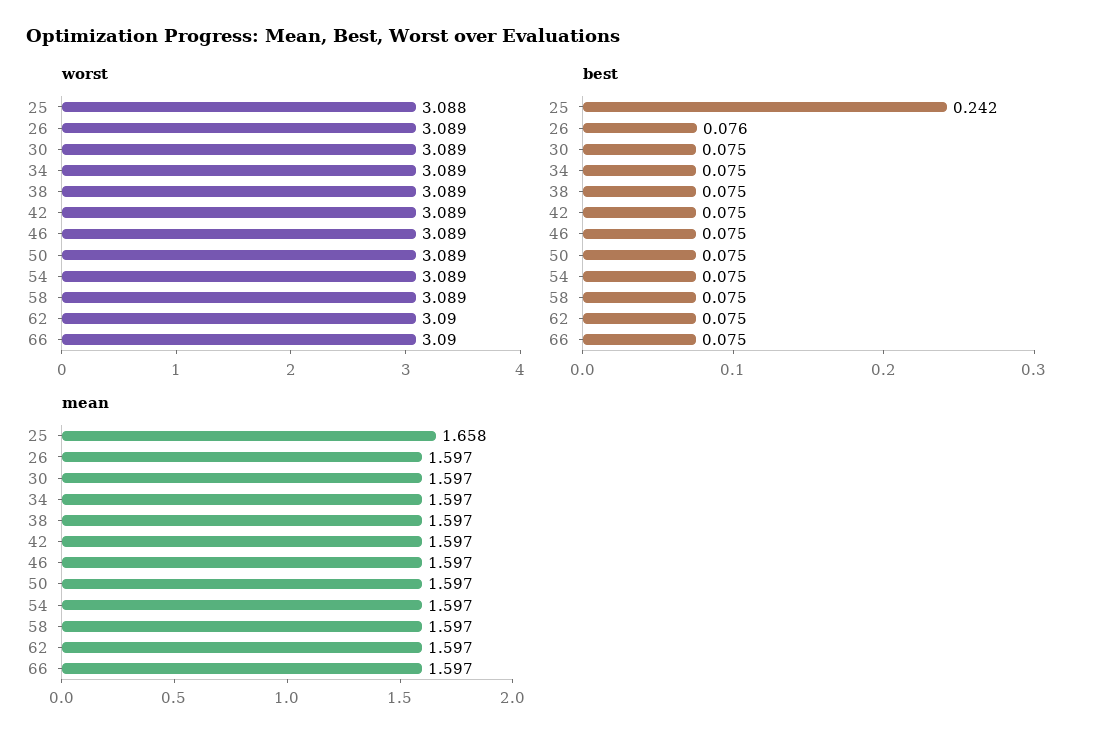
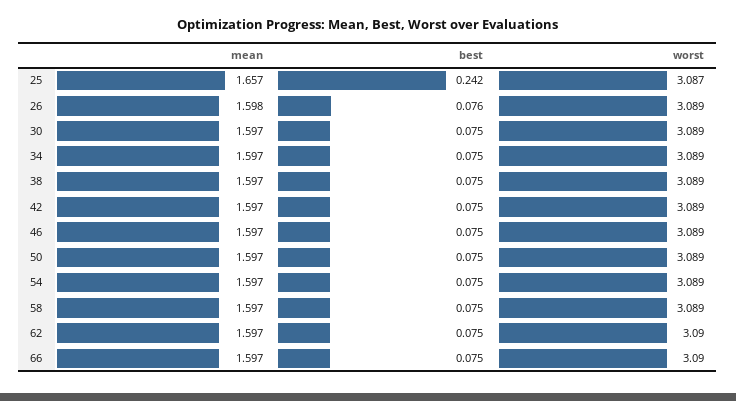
worst, 25: 3.088 -> 3.087
mean, 25: 1.658 -> 1.657
mean, 26: 1.597 -> 1.598

